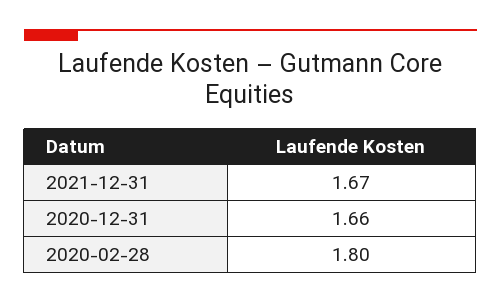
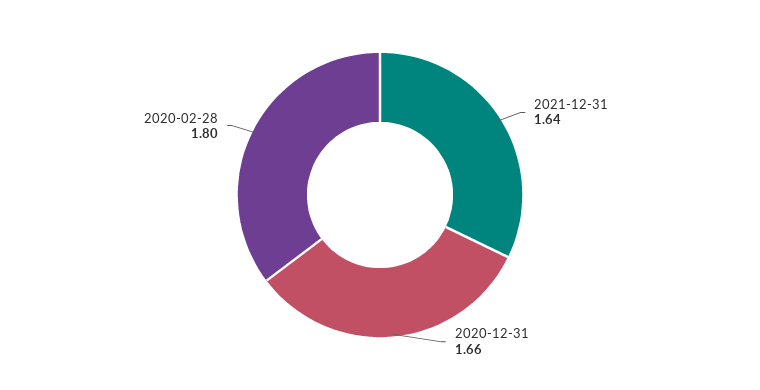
2021-12-31: 1.67 -> 1.64

